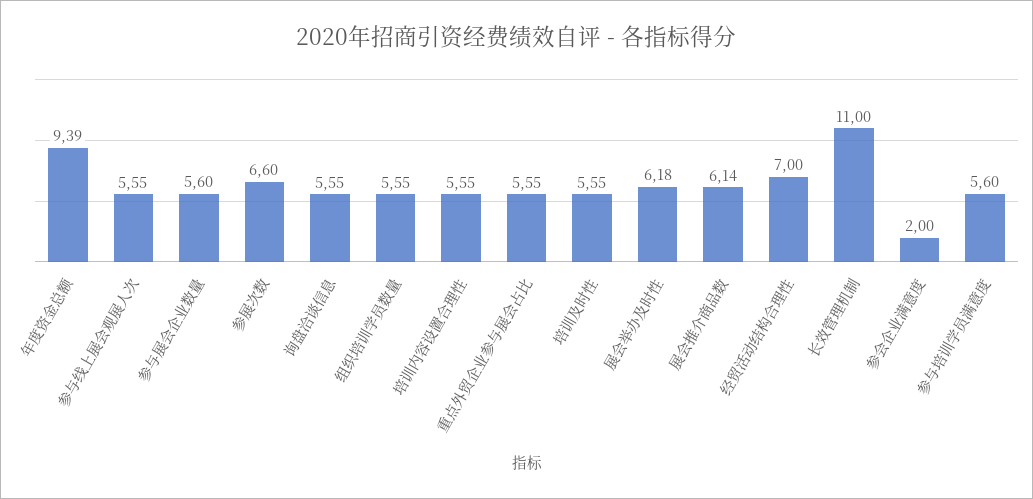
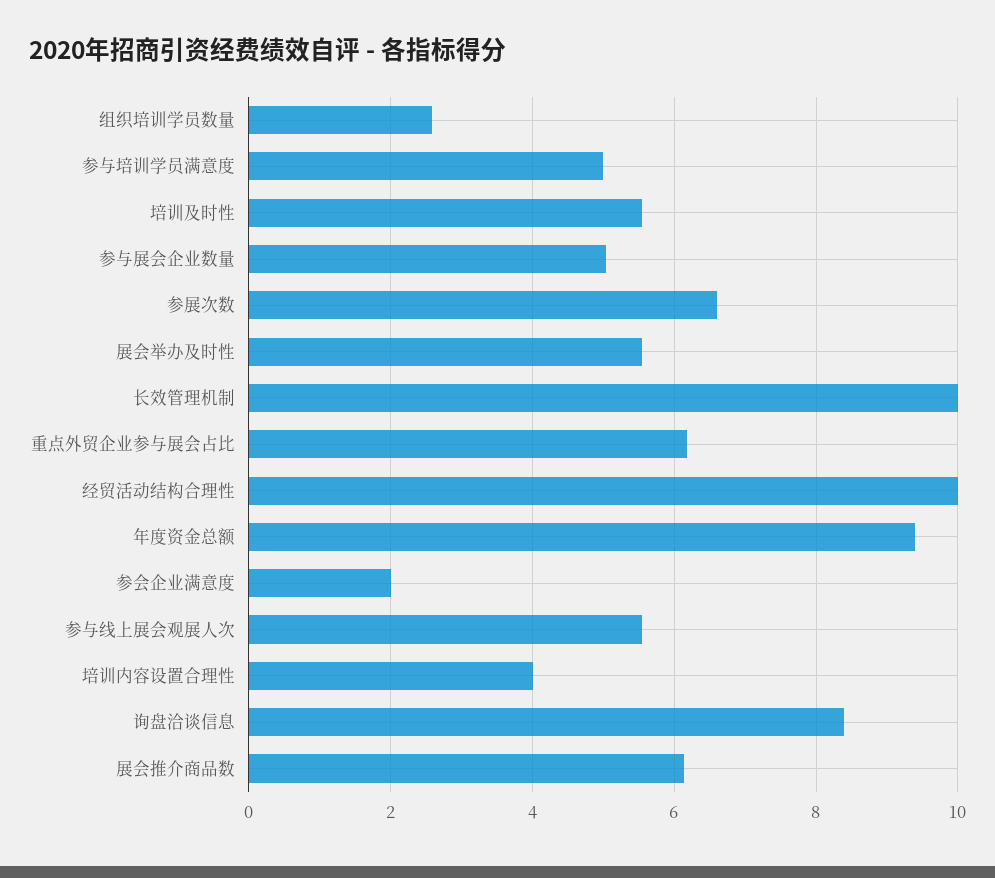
参与展会企业数量: 5.6 -> 5
询盘洽谈信息: 5.55 -> 8.4
组织培训学员数量: 5.55 -> 2.6
培训内容设置合理性: 5.55 -> 4
重点外贸企业参与展会占比: 5.55 -> 6.2
展会举办及时性: 6.18 -> 5.6
经贸活动结构合理性: 7 -> 10
长效管理机制: 11 -> 10
参与培训学员满意度: 5.6 -> 5

